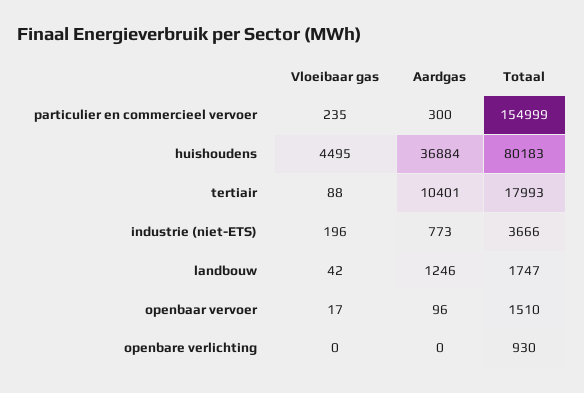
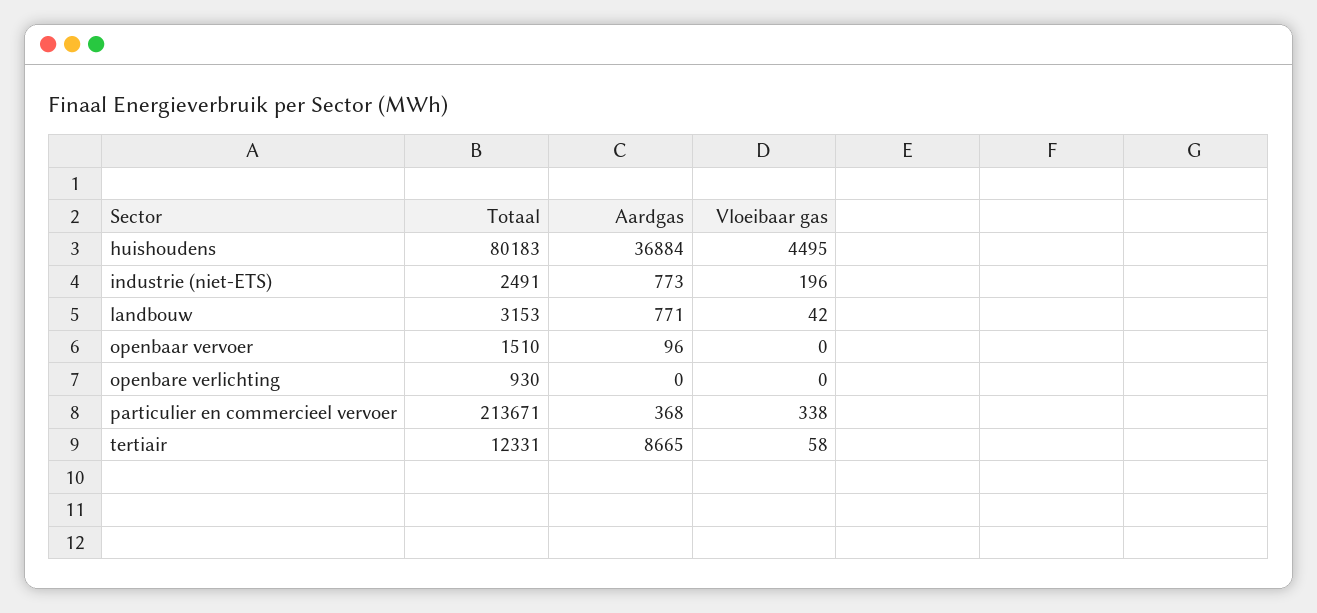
Vloeibaar gas, particulier en commercieel vervoer: 235 -> 338
Aardgas, particulier en commercieel vervoer: 300 -> 368
Totaal, particulier en commercieel vervoer: 154999 -> 213671
Vloeibaar gas, tertiair: 88 -> 58
Aardgas, tertiair: 10401 -> 8665
Totaal, tertiair: 17993 -> 12331
Totaal, industrie (niet-ETS): 3666 -> 2491
Aardgas, landbouw: 1246 -> 771
Totaal, landbouw: 1747 -> 3153
Vloeibaar gas, openbaar vervoer: 17 -> 0

